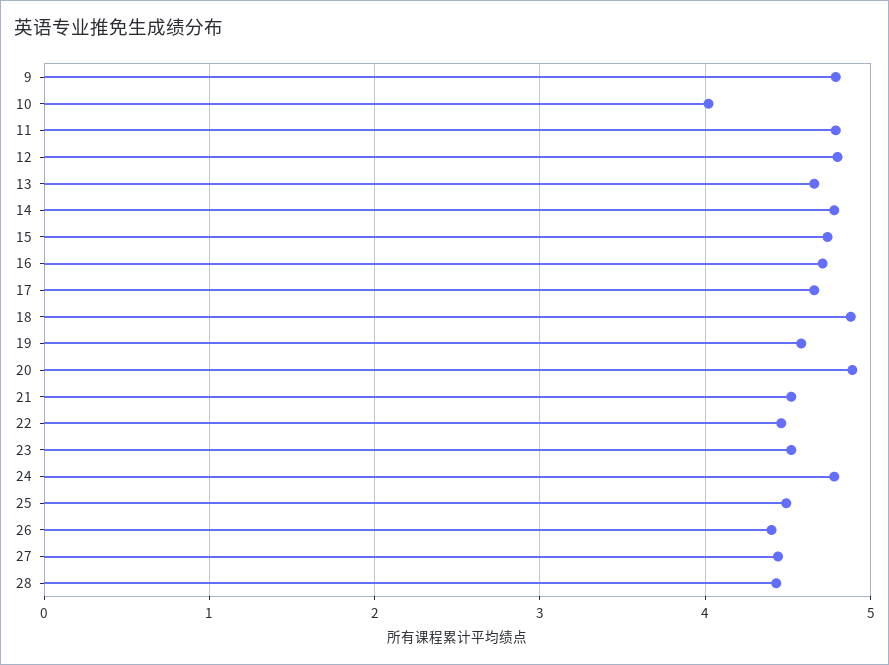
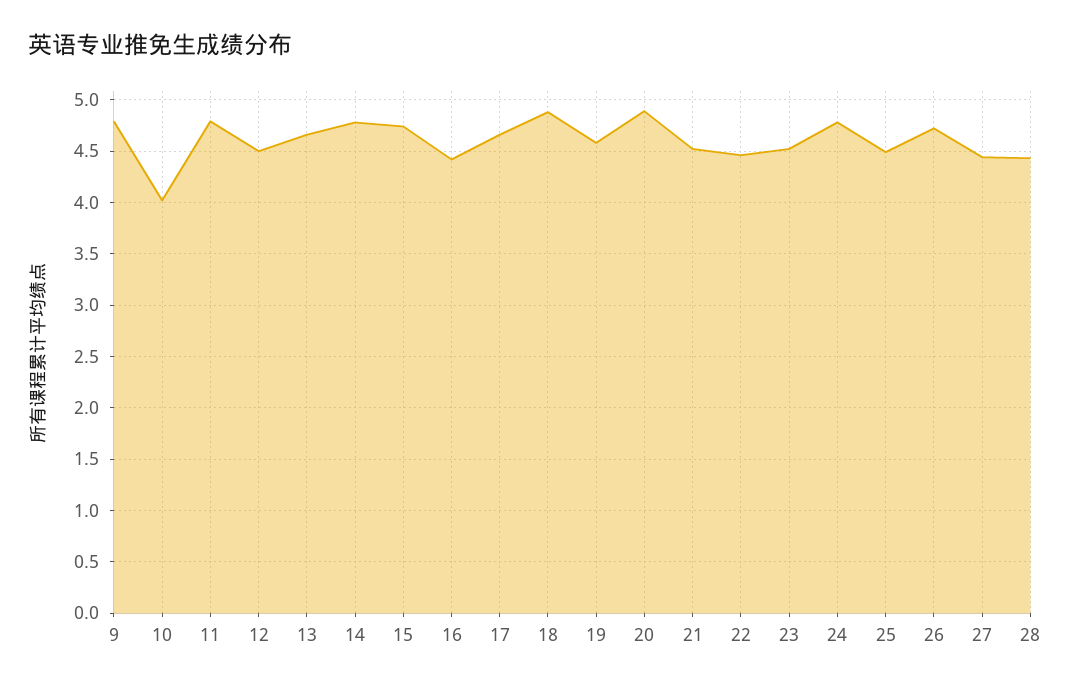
12: 4.8 -> 4.5
16: 4.7 -> 4.4
26: 4.4 -> 4.7

